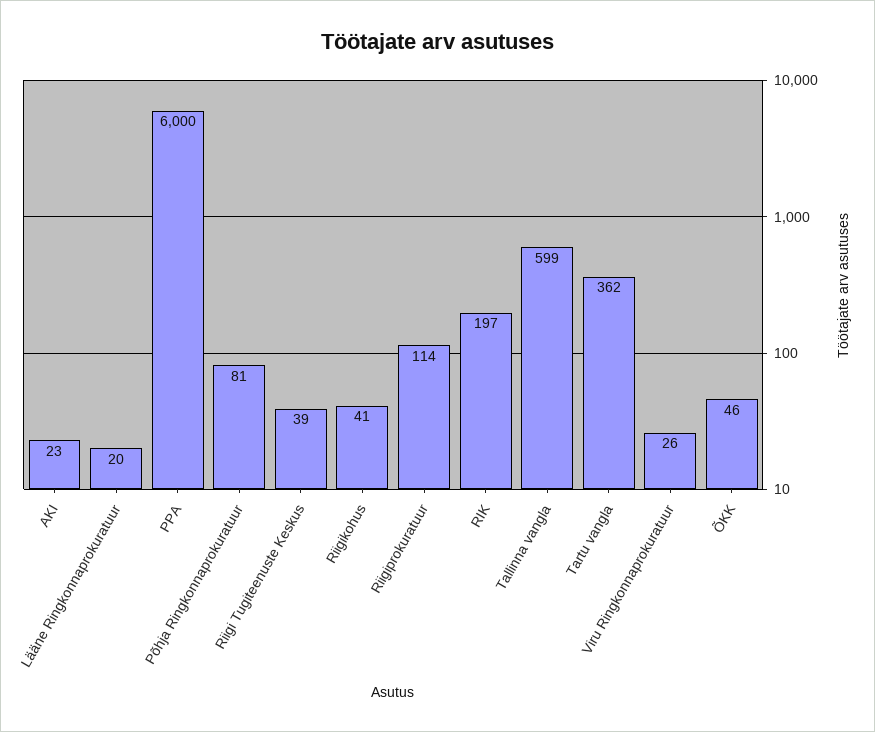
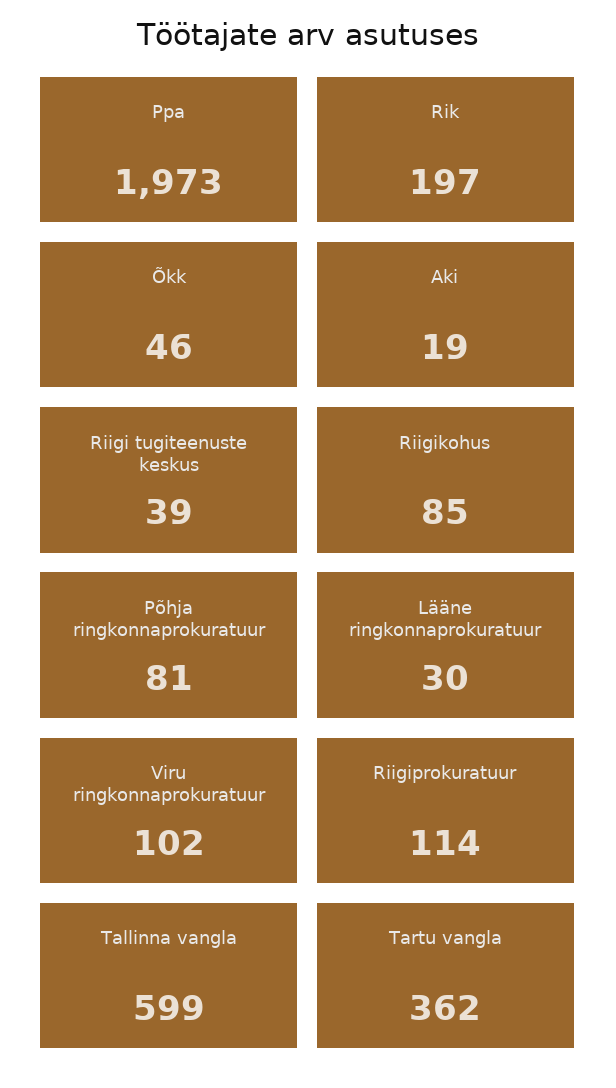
AKI: 23 -> 19
Lääne Ringkonnaprokuratuur: 20 -> 30
PPA: 6000 -> 1973
Riigikohus: 41 -> 85
Viru Ringkonnaprokuratuur: 26 -> 102

